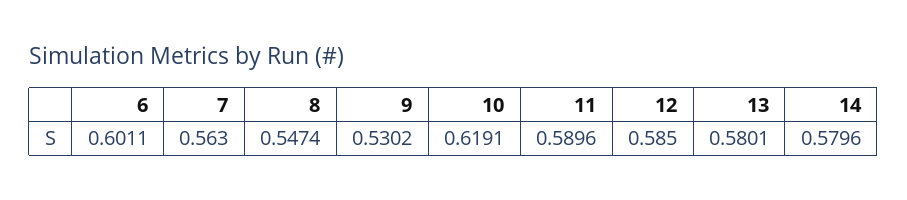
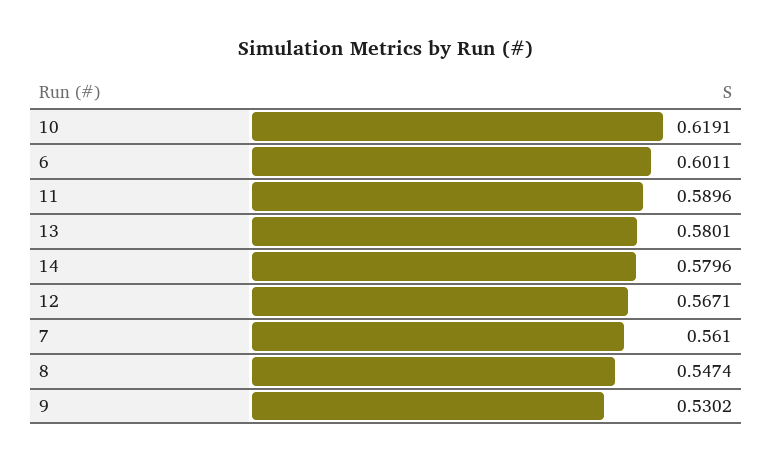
7: 0.563 -> 0.561
12: 0.585 -> 0.5671

